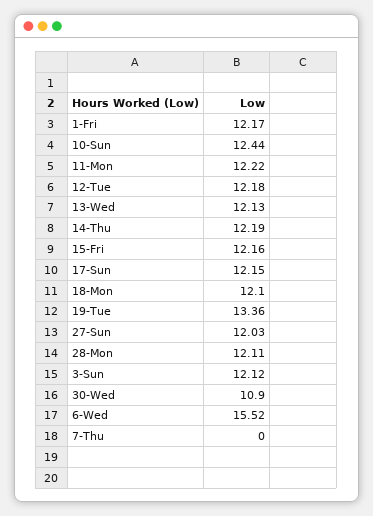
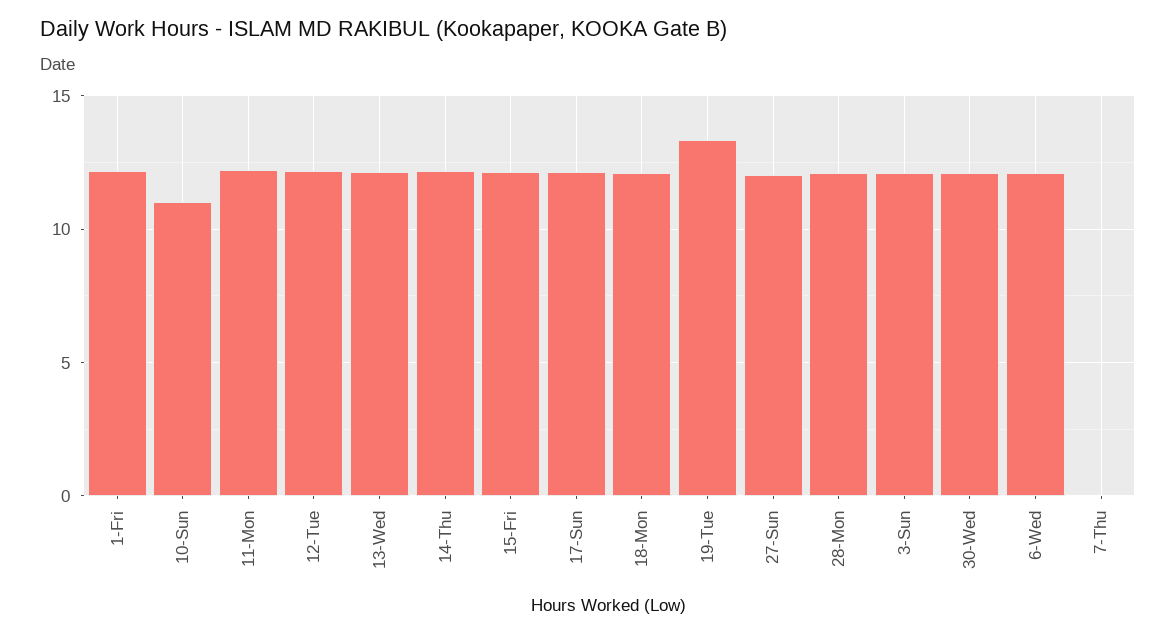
10-Sun: 12.44 -> 11
30-Wed: 10.9 -> 12
6-Wed: 15.52 -> 12

